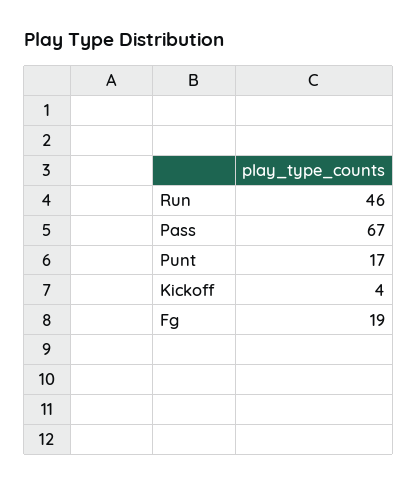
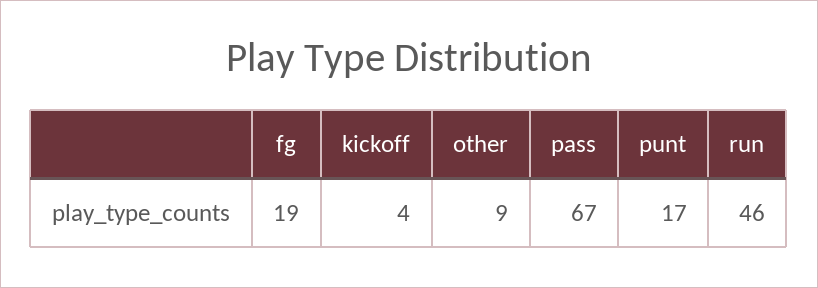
other: none -> 9

